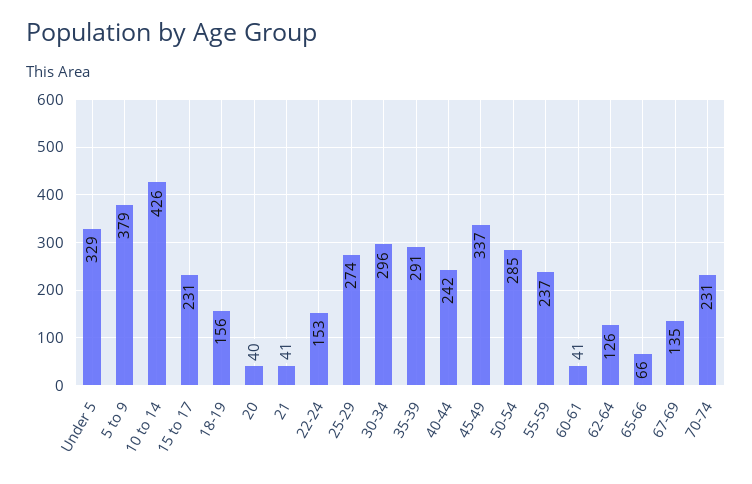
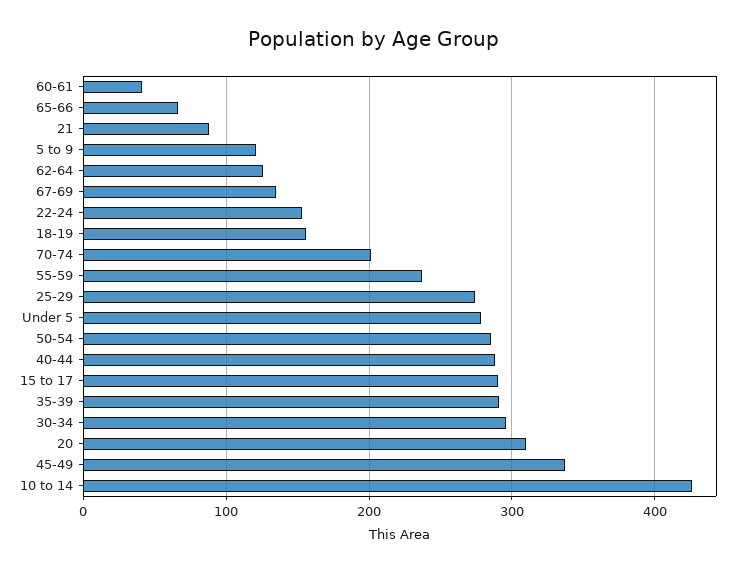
Under 5: 329 -> 280
5 to 9: 379 -> 120
15 to 17: 231 -> 290
20: 40 -> 310
21: 41 -> 90
40-44: 242 -> 290
70-74: 231 -> 200

